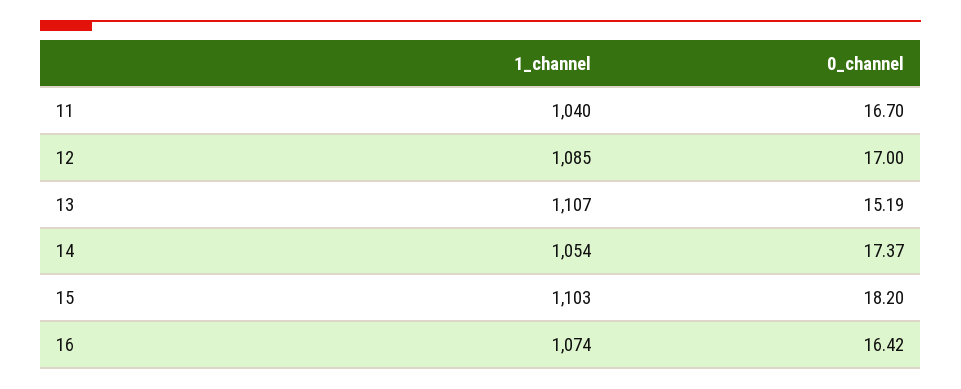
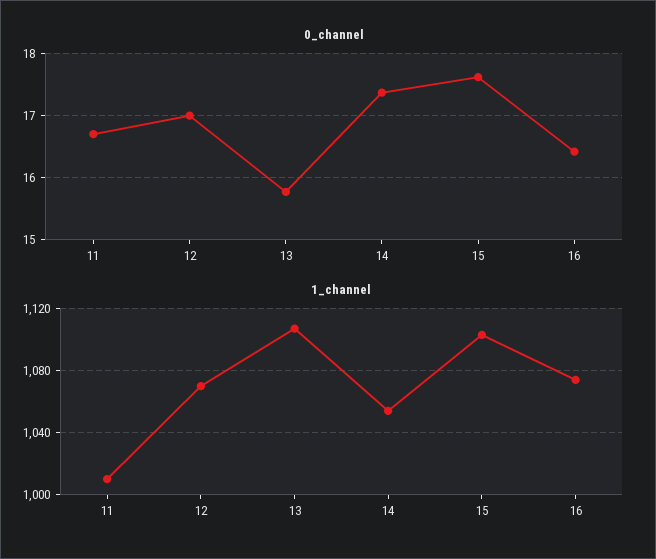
1_channel, 11: 1040 -> 1010
1_channel, 12: 1085 -> 1070
0_channel, 13: 15.19 -> 15.8
0_channel, 15: 18.2 -> 17.6

